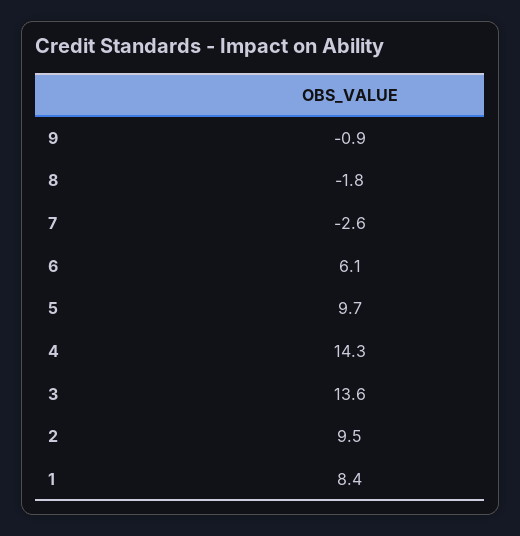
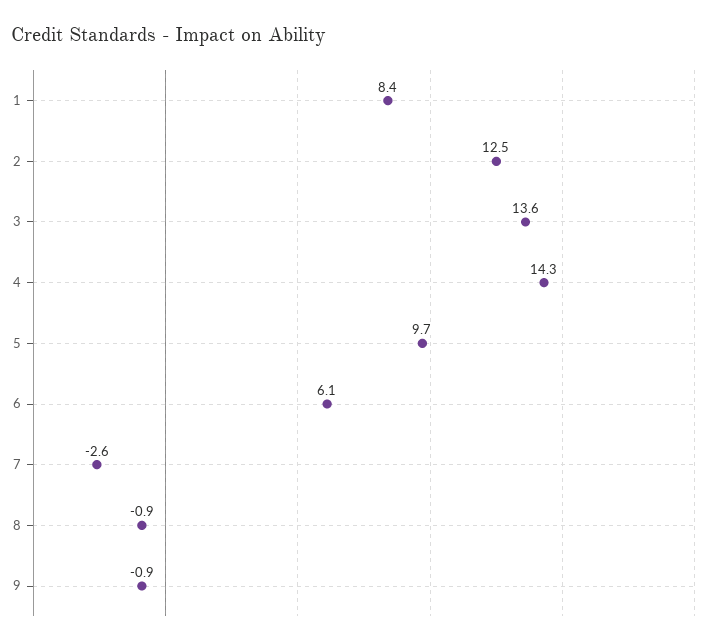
8: -1.8 -> -0.9
2: 9.5 -> 12.5

